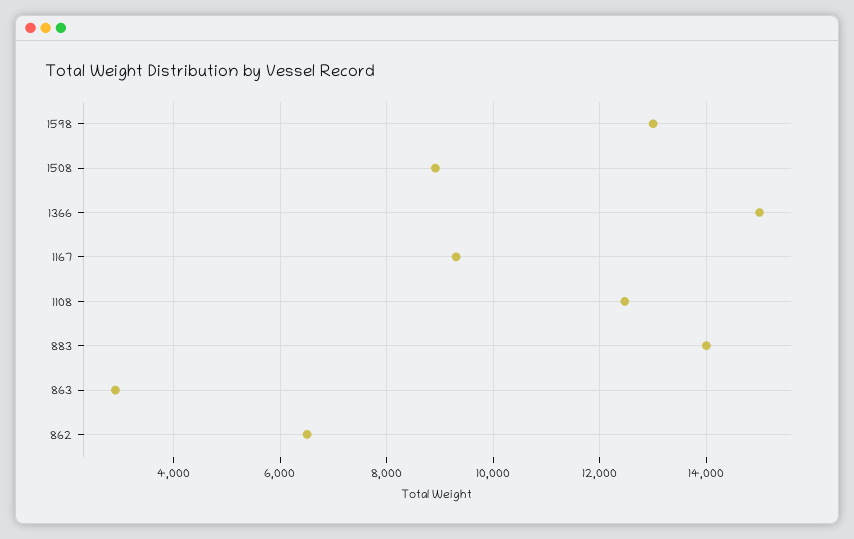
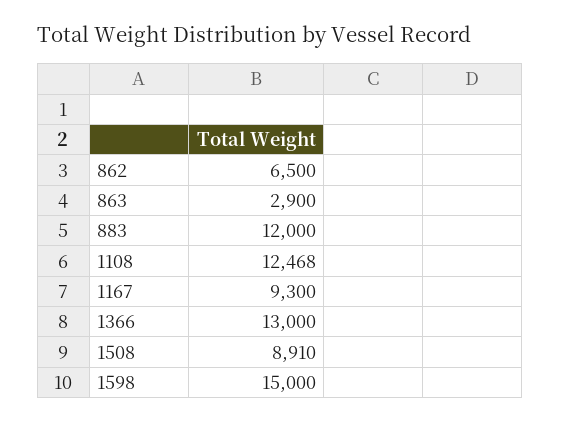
1598: 13000 -> 15000
1366: 15000 -> 13000
883: 14000 -> 12000

